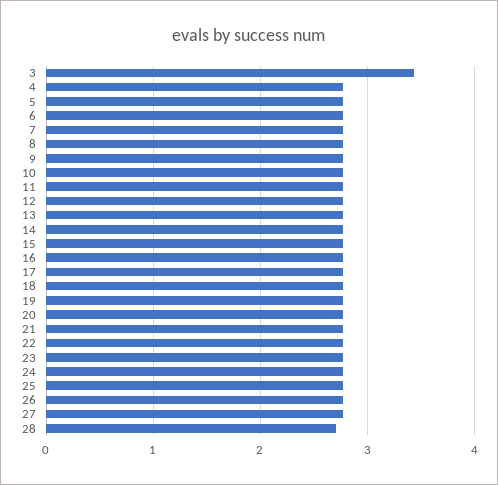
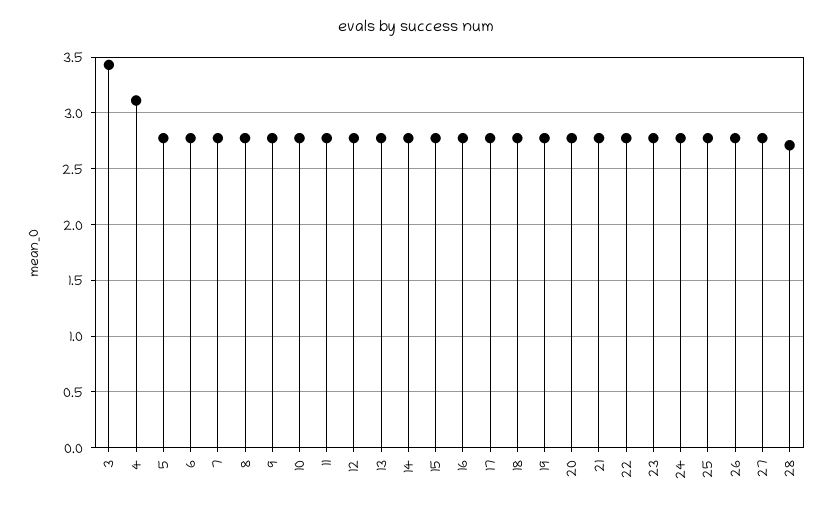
4: 2.8 -> 3.1

